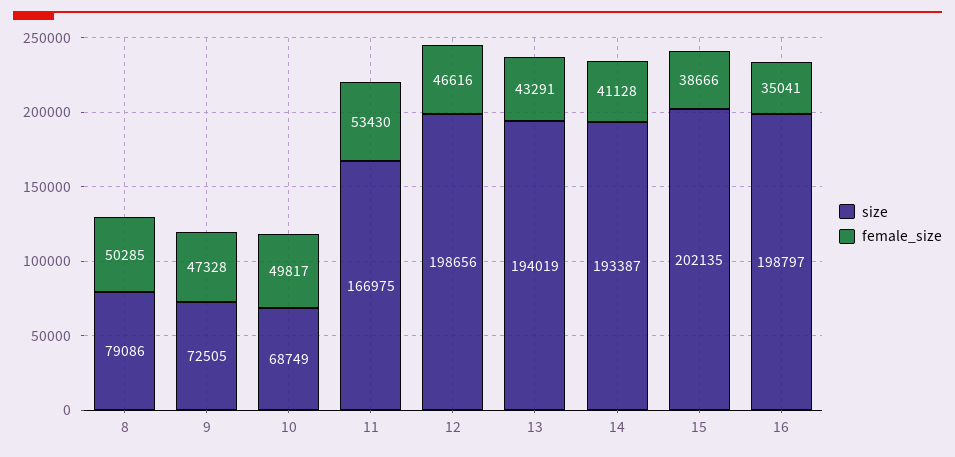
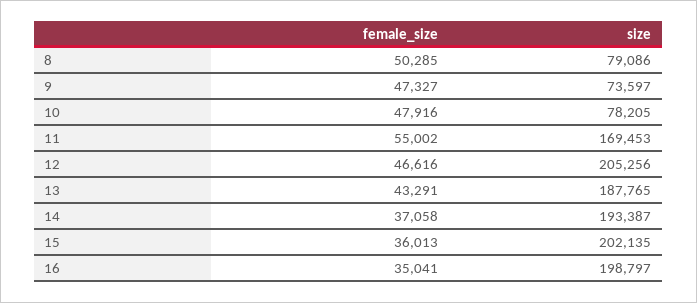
size, 9: 72505 -> 73597
female_size, 9: 47328 -> 47327
size, 10: 68749 -> 78205
female_size, 10: 49817 -> 47916
size, 11: 166975 -> 169453
female_size, 11: 53430 -> 55002
size, 12: 198656 -> 205256
size, 13: 194019 -> 187765
female_size, 14: 41128 -> 37058
female_size, 15: 38666 -> 36013

